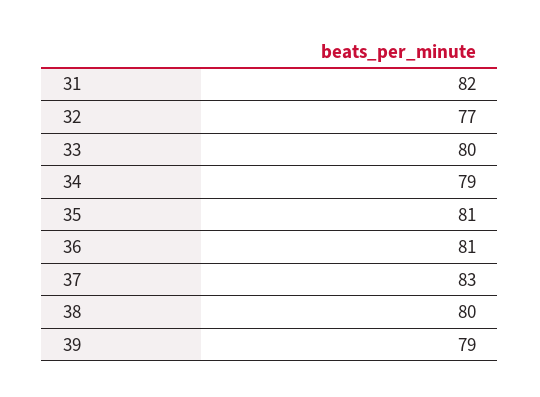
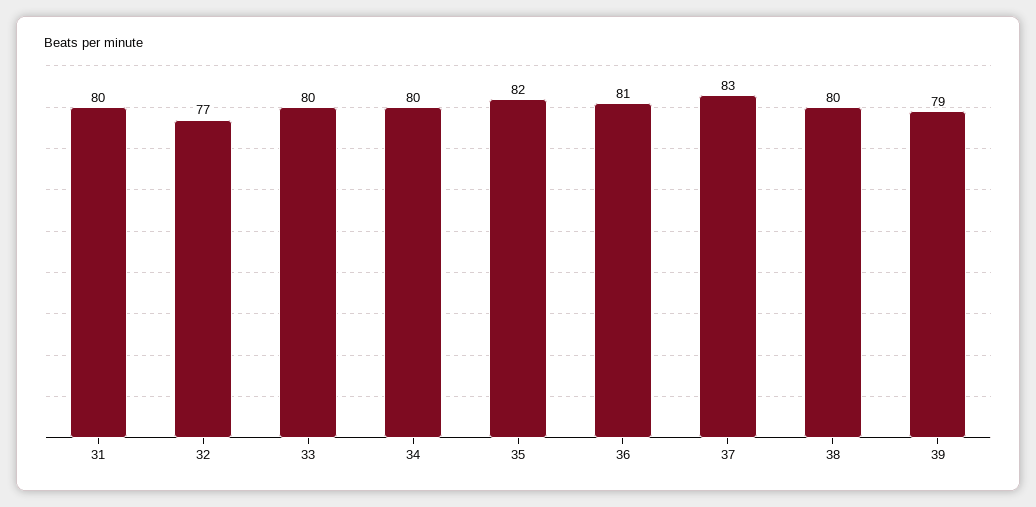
31: 82 -> 80
34: 79 -> 80
35: 81 -> 82

